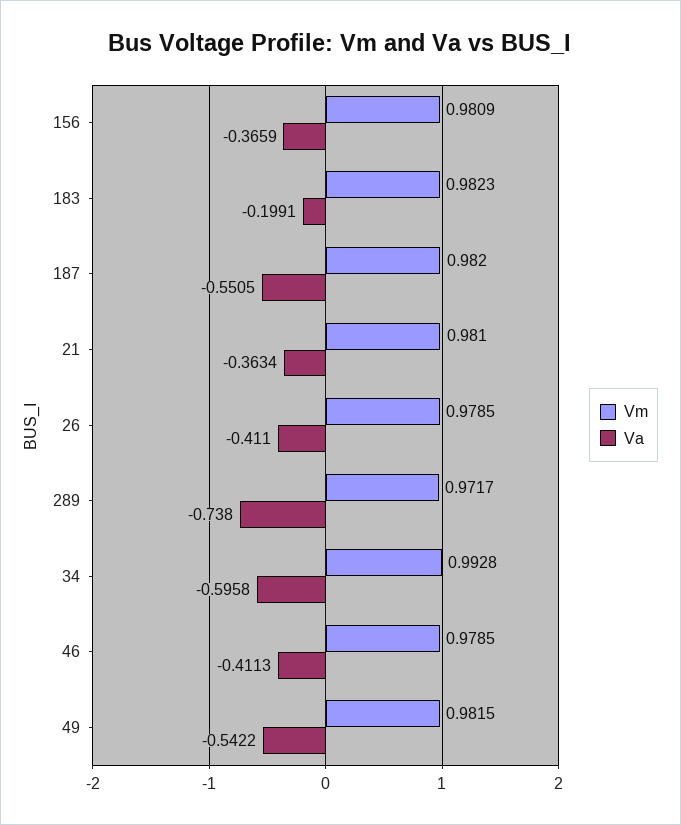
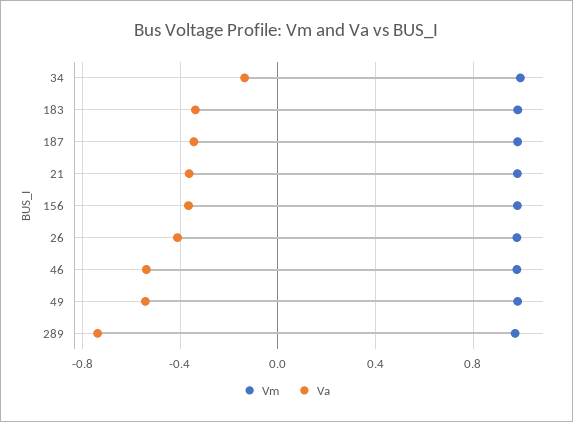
Va, 183: -0.1991 -> -0.35
Va, 187: -0.5505 -> -0.35
Va, 34: -0.5958 -> -0.15
Va, 46: -0.4113 -> -0.55

